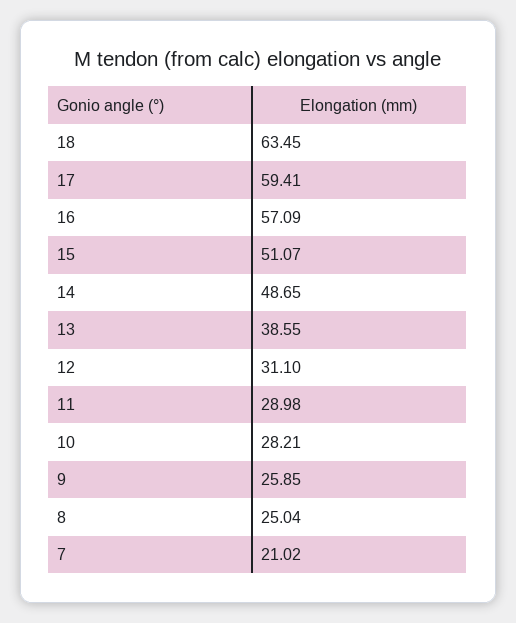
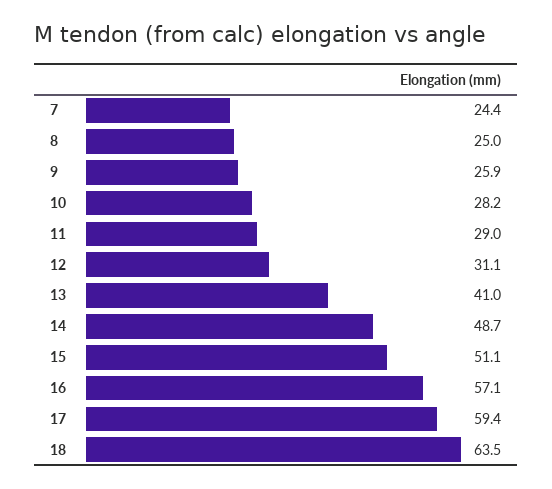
13: 38.55 -> 41
7: 21.02 -> 24.4

